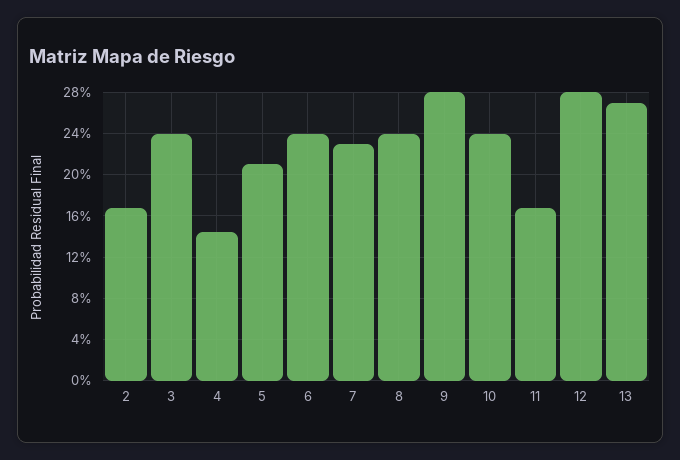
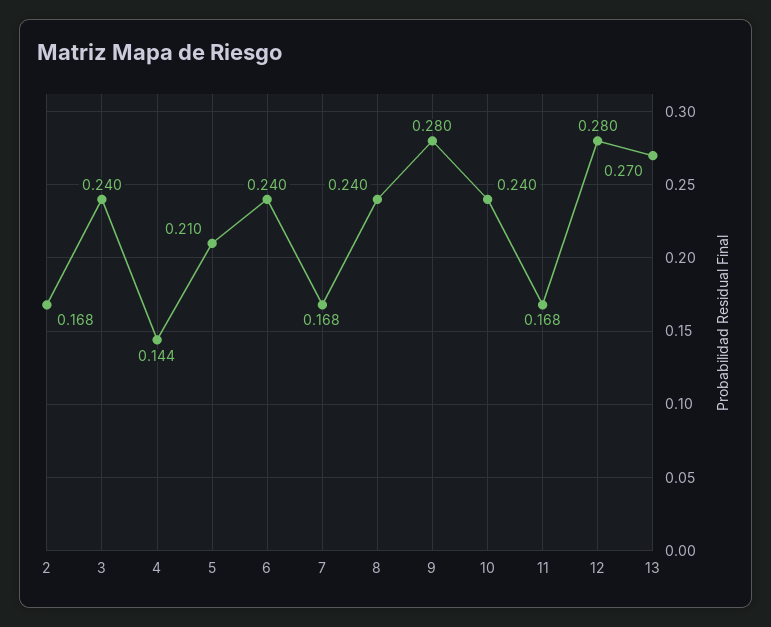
7: 0.23 -> 0.168

